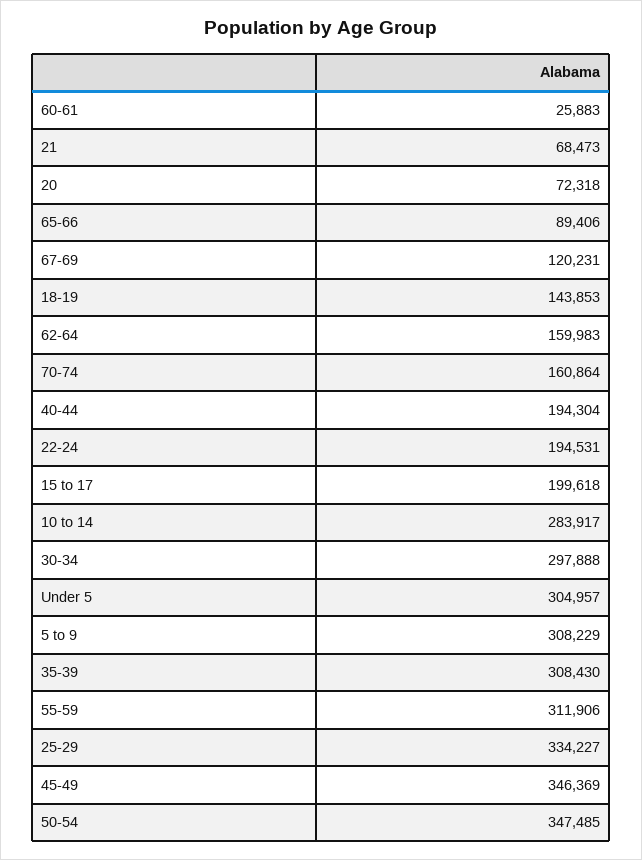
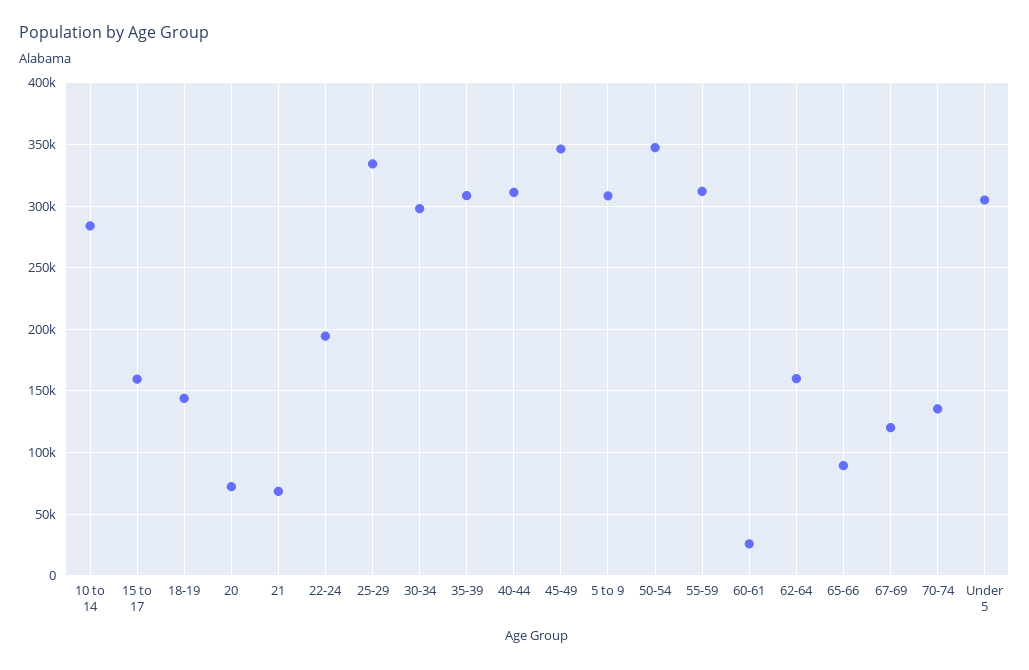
70-74: 160864 -> 135000
40-44: 194304 -> 310000
15 to 17: 199618 -> 160000

